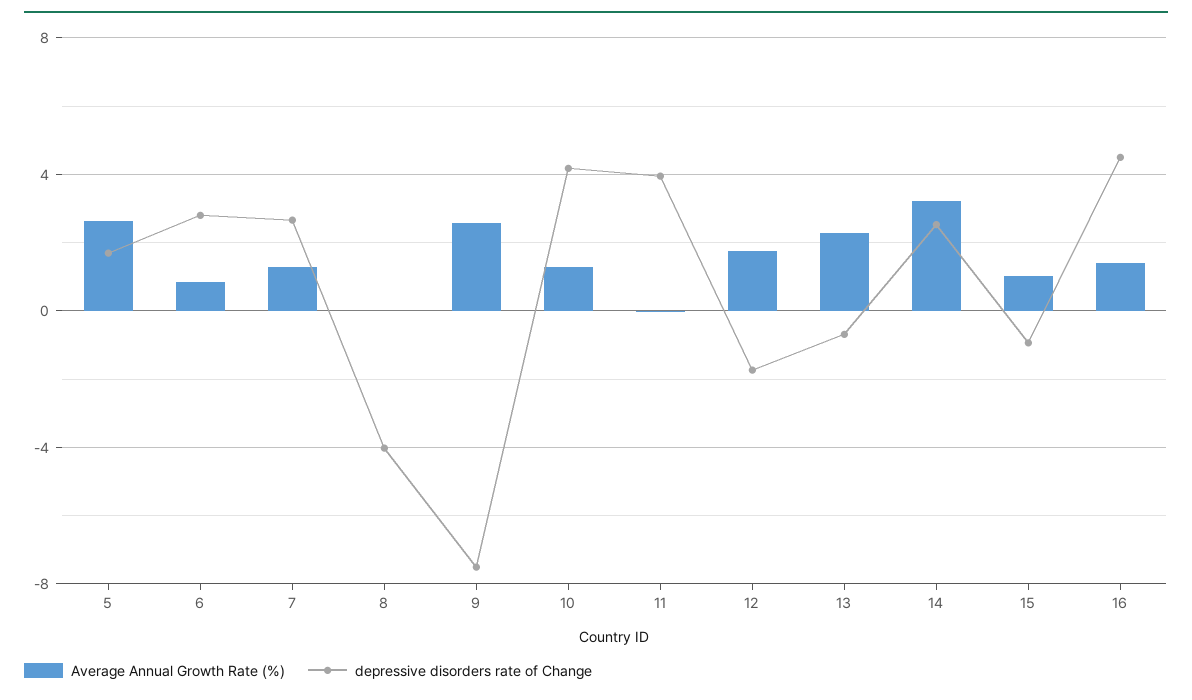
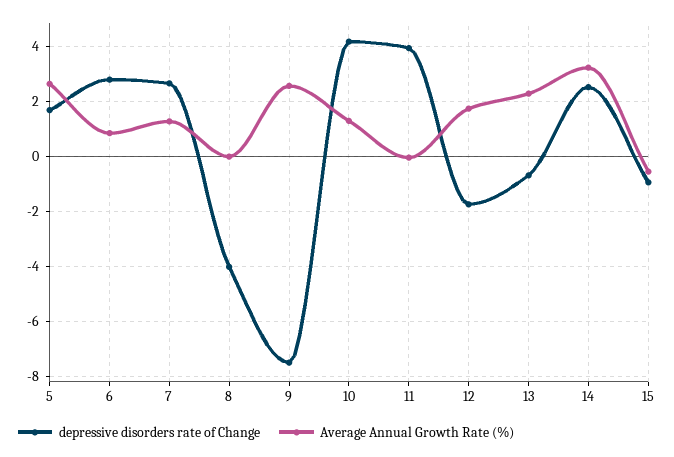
Average Annual Growth Rate (%), 15: 1 -> -0.5
Average Annual Growth Rate (%), 16: 1.5 -> none
depressive disorders rate of Change, 16: 4.5 -> none

